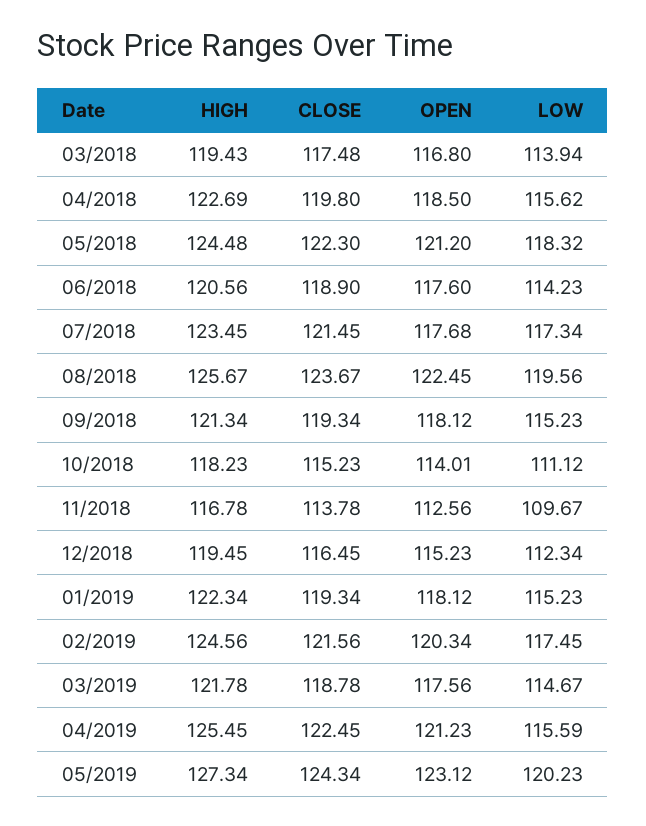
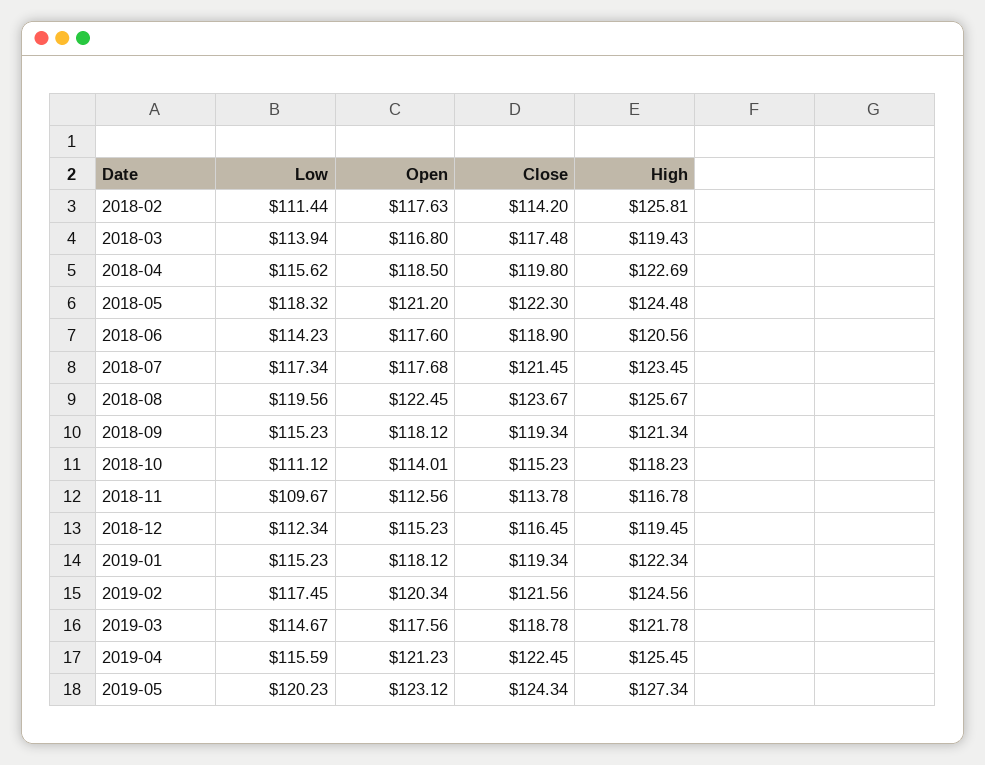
LOW, 2018-02: none -> 111.44
OPEN, 2018-02: none -> 117.63
CLOSE, 2018-02: none -> 114.2
HIGH, 2018-02: none -> 125.81

